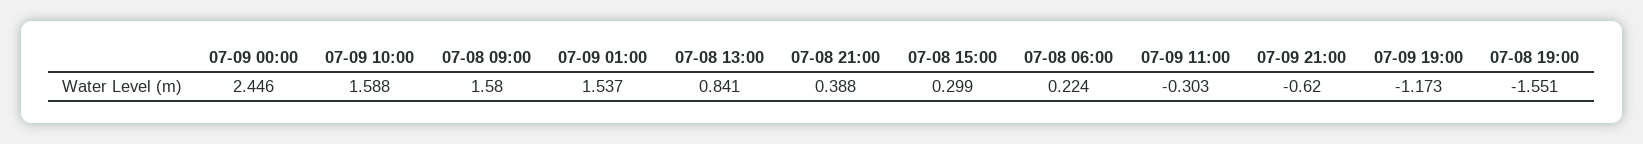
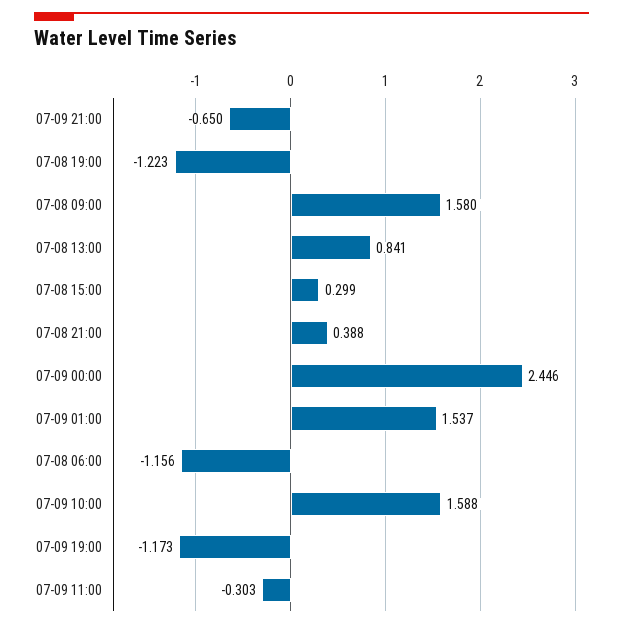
07-08 06:00: 0.224 -> -1.156
07-09 21:00: -0.62 -> -0.65
07-08 19:00: -1.551 -> -1.223

